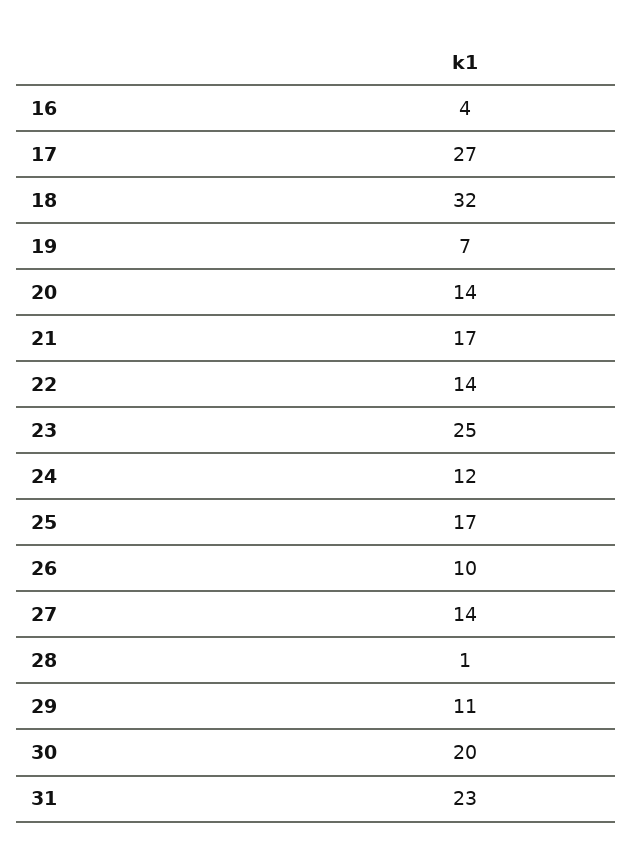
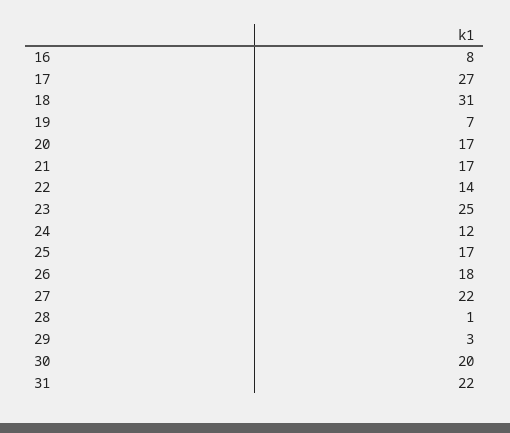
16: 4 -> 8
18: 32 -> 31
20: 14 -> 17
26: 10 -> 18
27: 14 -> 22
29: 11 -> 3
31: 23 -> 22

